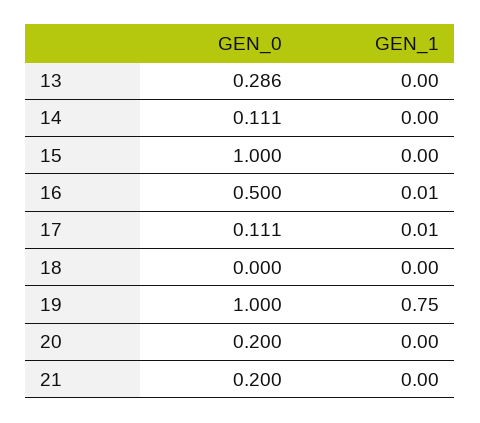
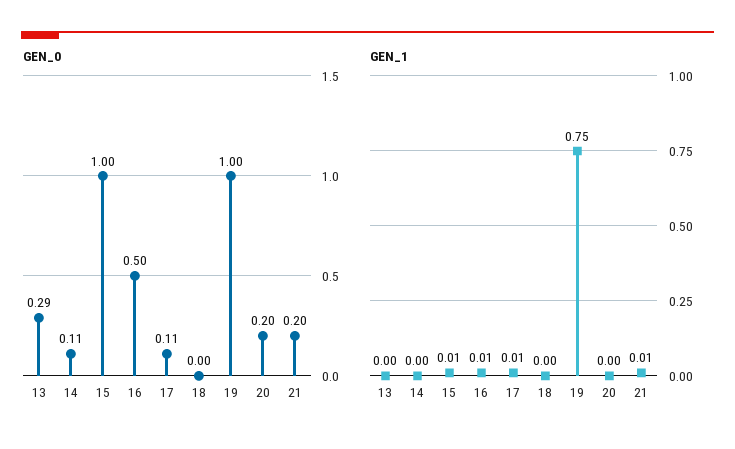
GEN_1, 15: 0 -> 0.01
GEN_1, 21: 0 -> 0.01

